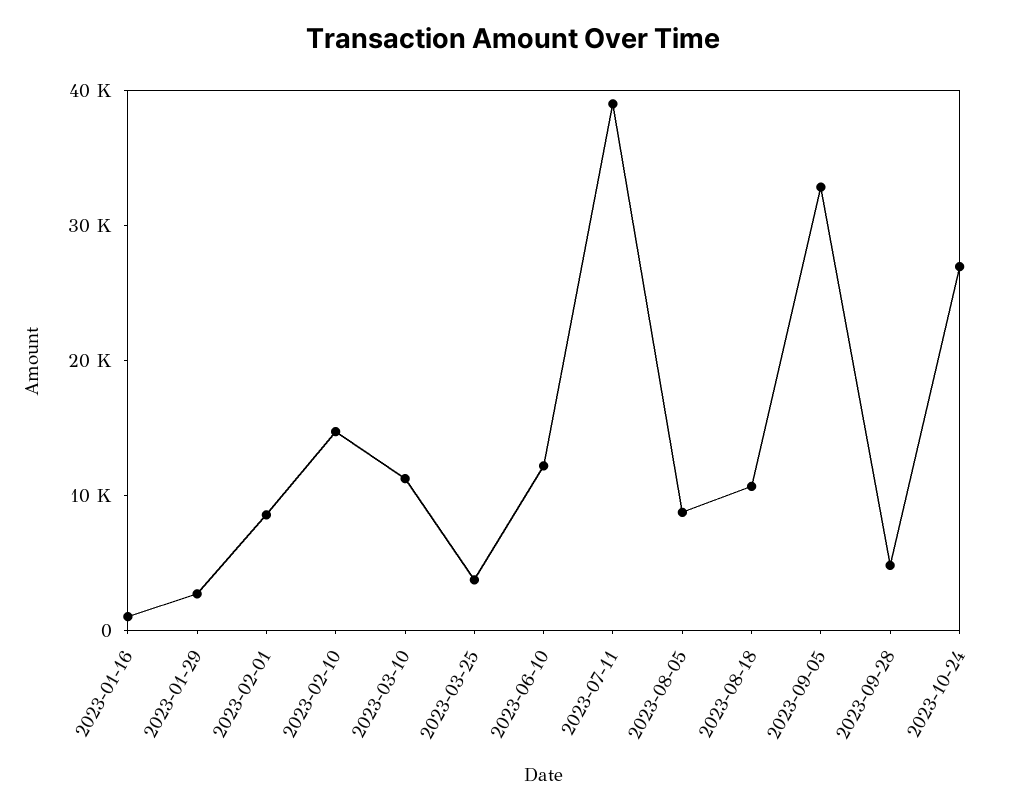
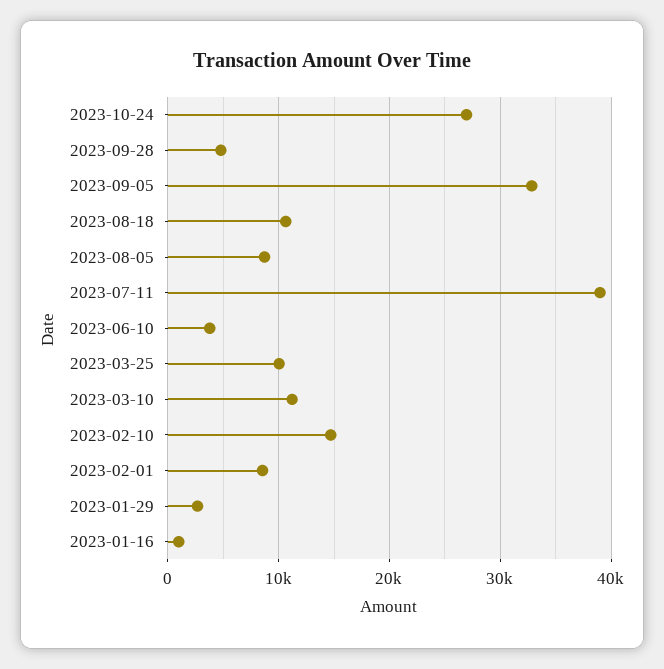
2023-03-25: 4000 -> 10000
2023-06-10: 12000 -> 4000

